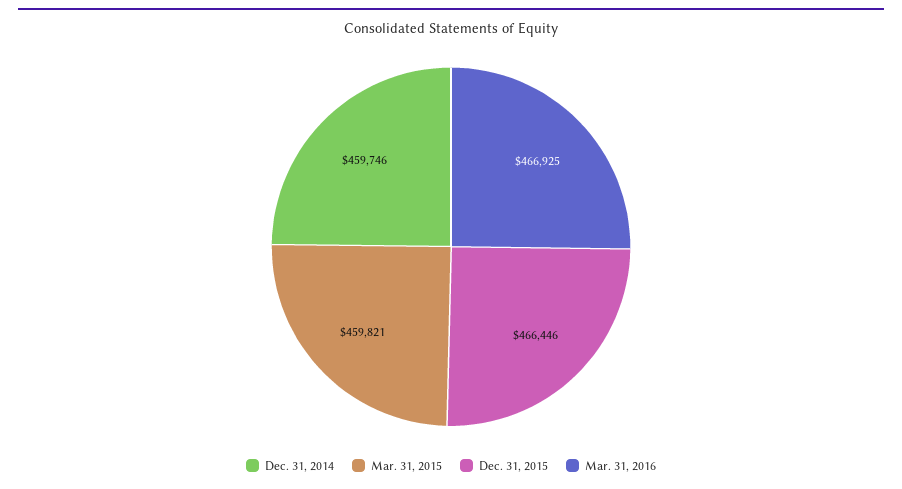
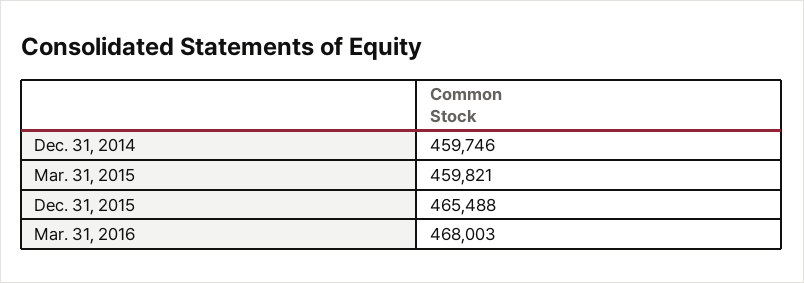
Dec. 31, 2015: 466446 -> 465488
Mar. 31, 2016: 466925 -> 468003

